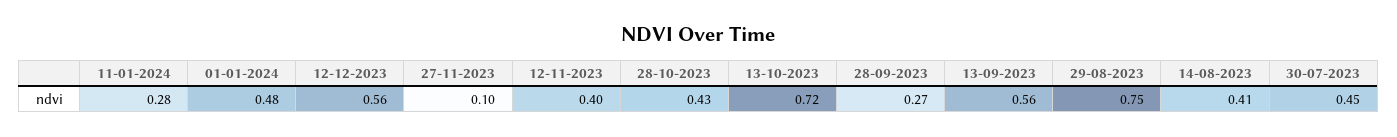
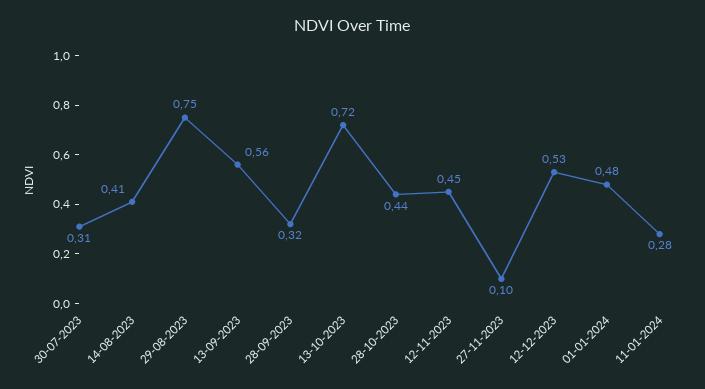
12-12-2023: 0.56 -> 0.53
12-11-2023: 0.4 -> 0.45
28-10-2023: 0.43 -> 0.44
28-09-2023: 0.27 -> 0.32
30-07-2023: 0.45 -> 0.31

